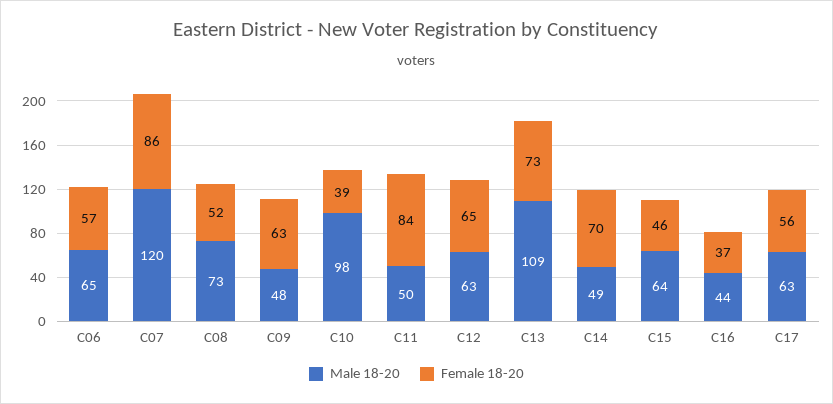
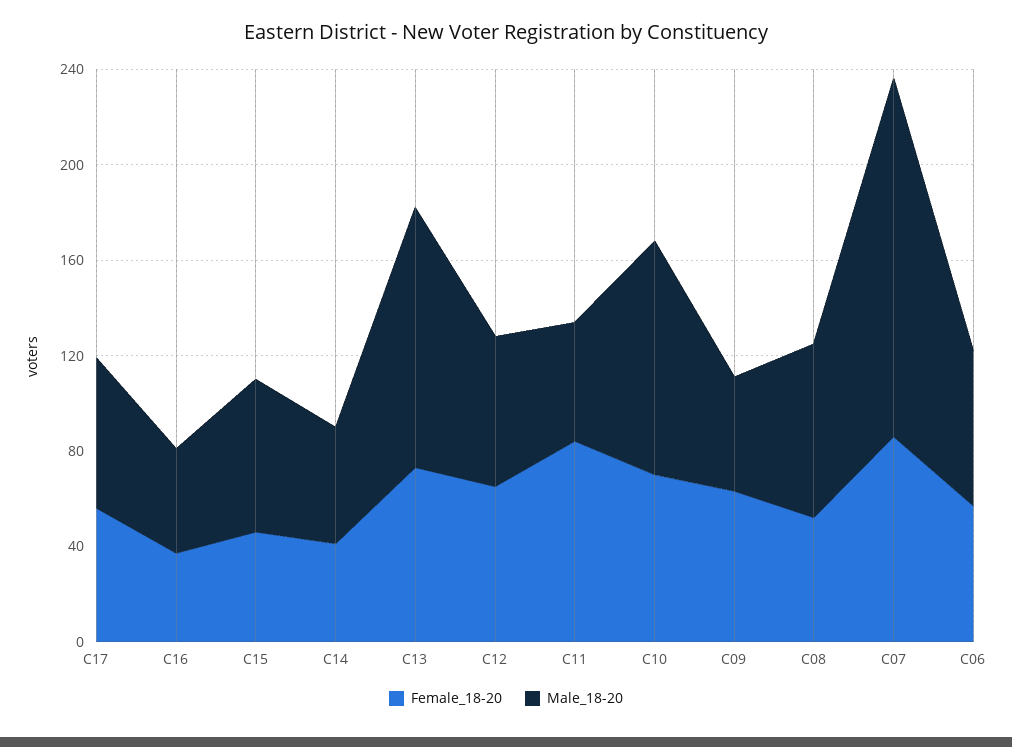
Male 18-20, C07: 120 -> 150
Female 18-20, C10: 39 -> 70
Female 18-20, C14: 70 -> 40

